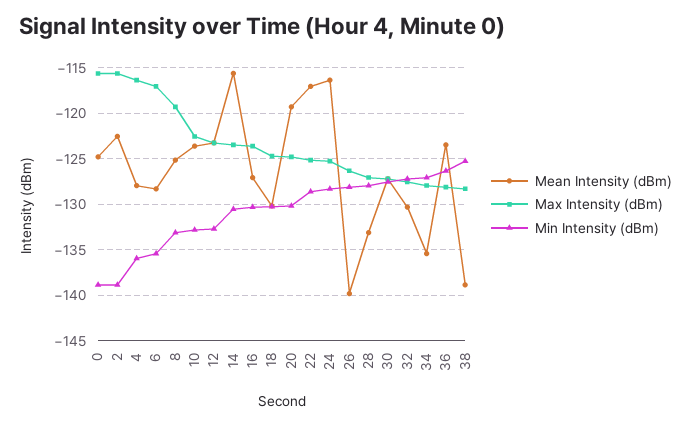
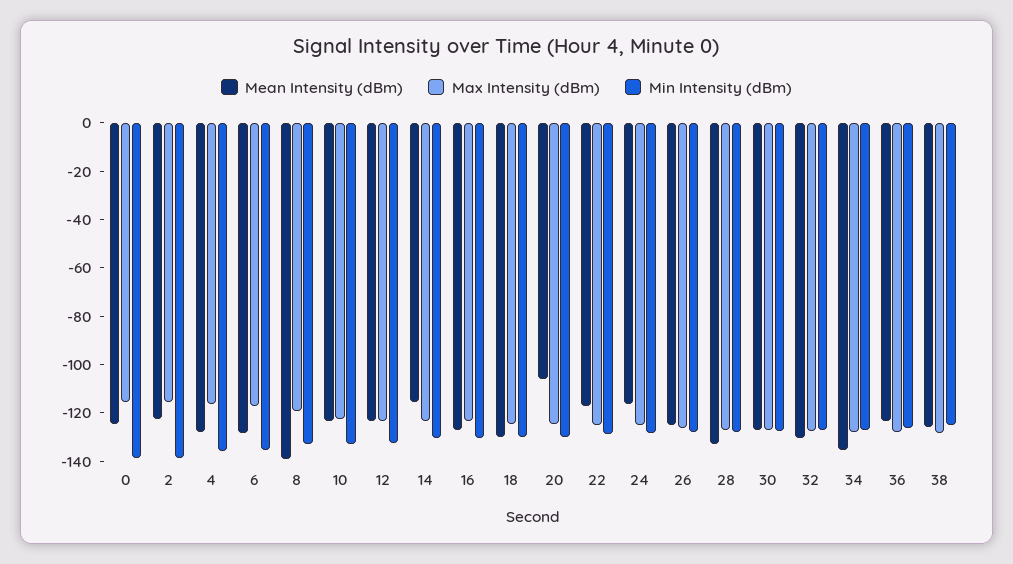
Mean Intensity (dBm), 8: -125 -> -140
Mean Intensity (dBm), 20: -119 -> -105
Mean Intensity (dBm), 26: -140 -> -125
Mean Intensity (dBm), 38: -139 -> -125

